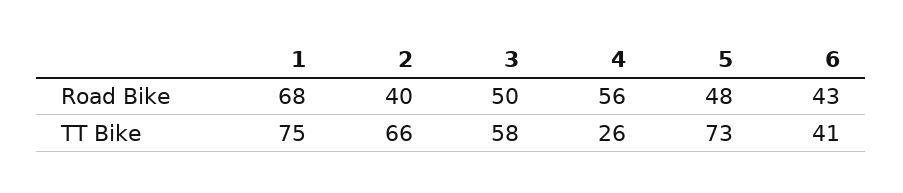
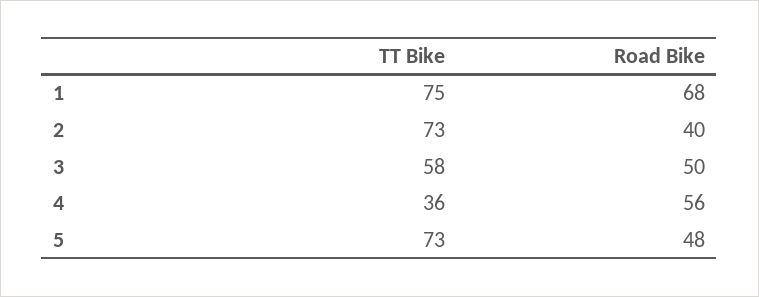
6, Road Bike: 43 -> none
2, TT Bike: 66 -> 73
4, TT Bike: 26 -> 36
6, TT Bike: 41 -> none

